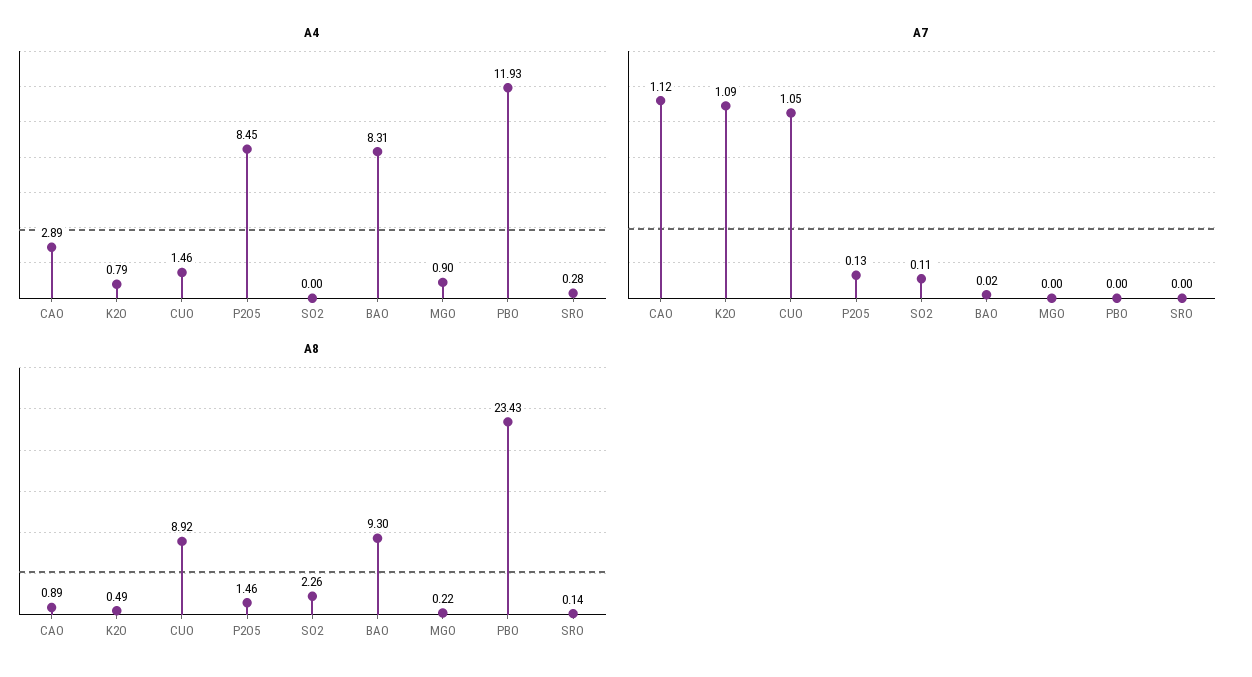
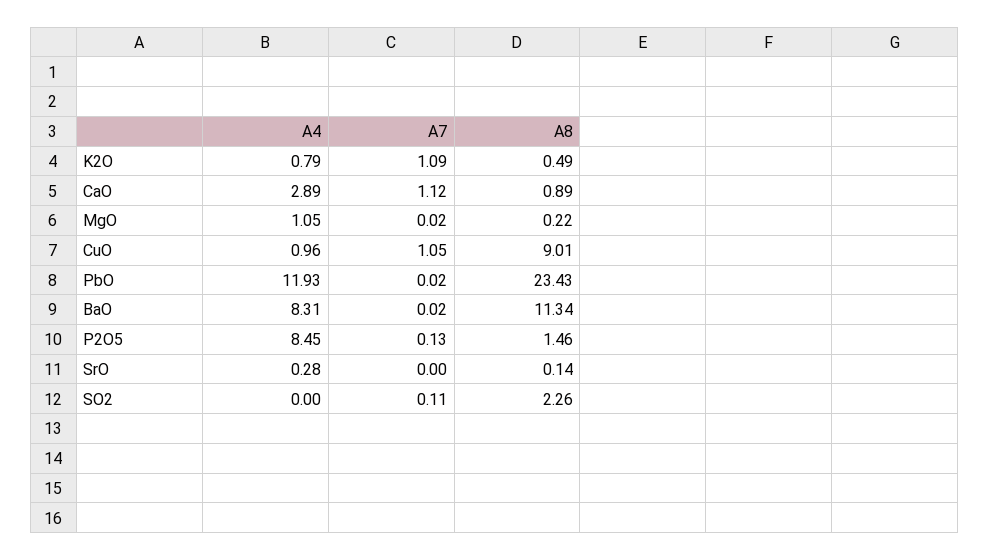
A4, CUO: 1.46 -> 0.96
A4, MGO: 0.9 -> 1.05
A7, MGO: 0 -> 0.02
A7, PBO: 0 -> 0.02
A8, CUO: 8.92 -> 9.01
A8, BAO: 9.3 -> 11.34

